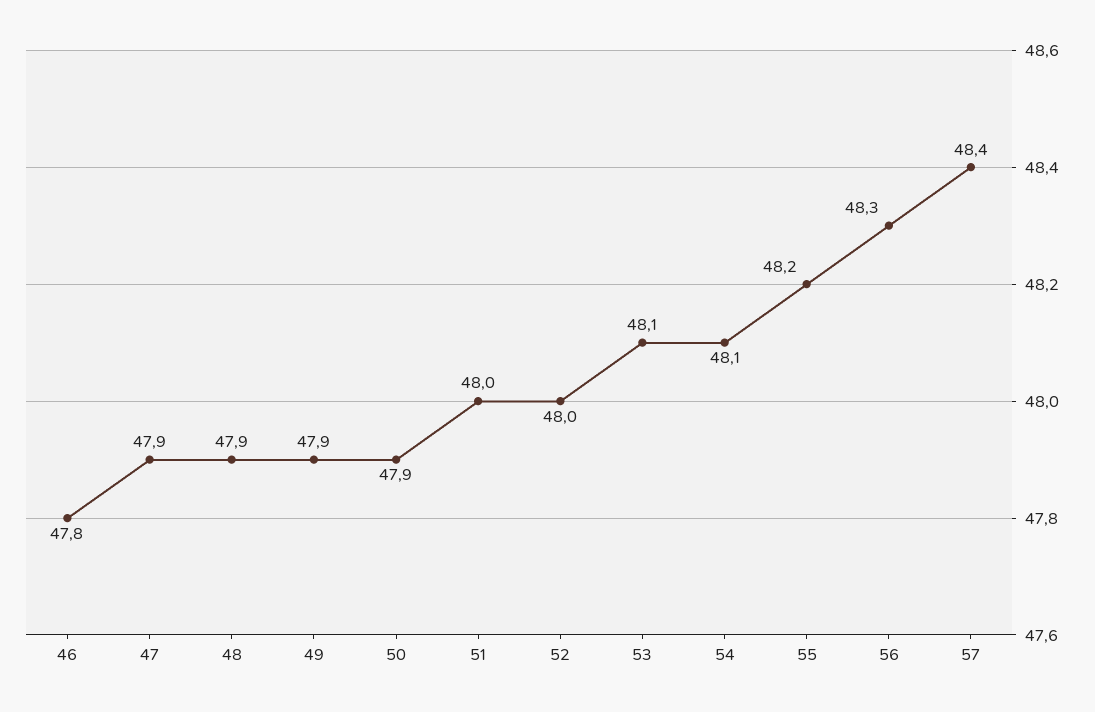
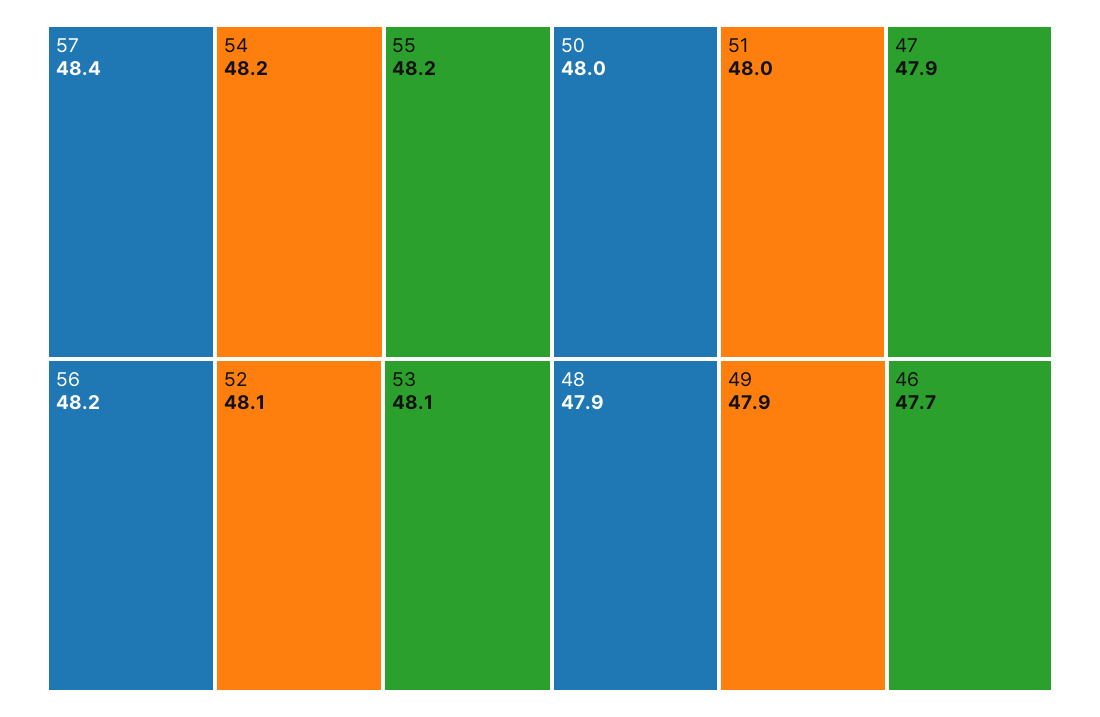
46: 47.8 -> 47.7
50: 47.9 -> 48
52: 48 -> 48.1
54: 48.1 -> 48.2
56: 48.3 -> 48.2

